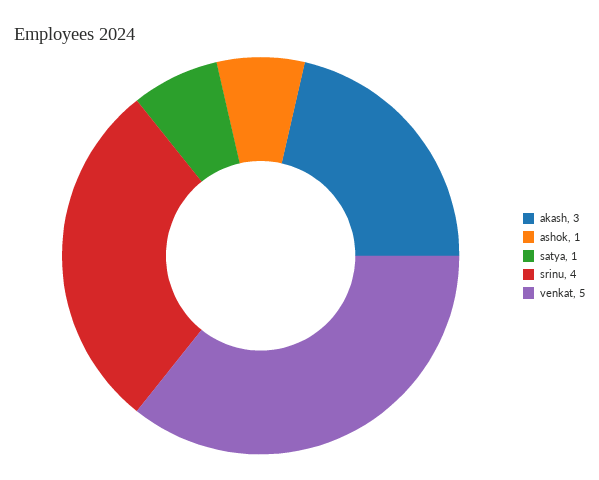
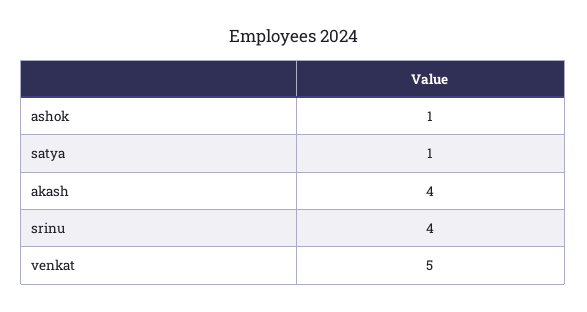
akash: 3 -> 4

